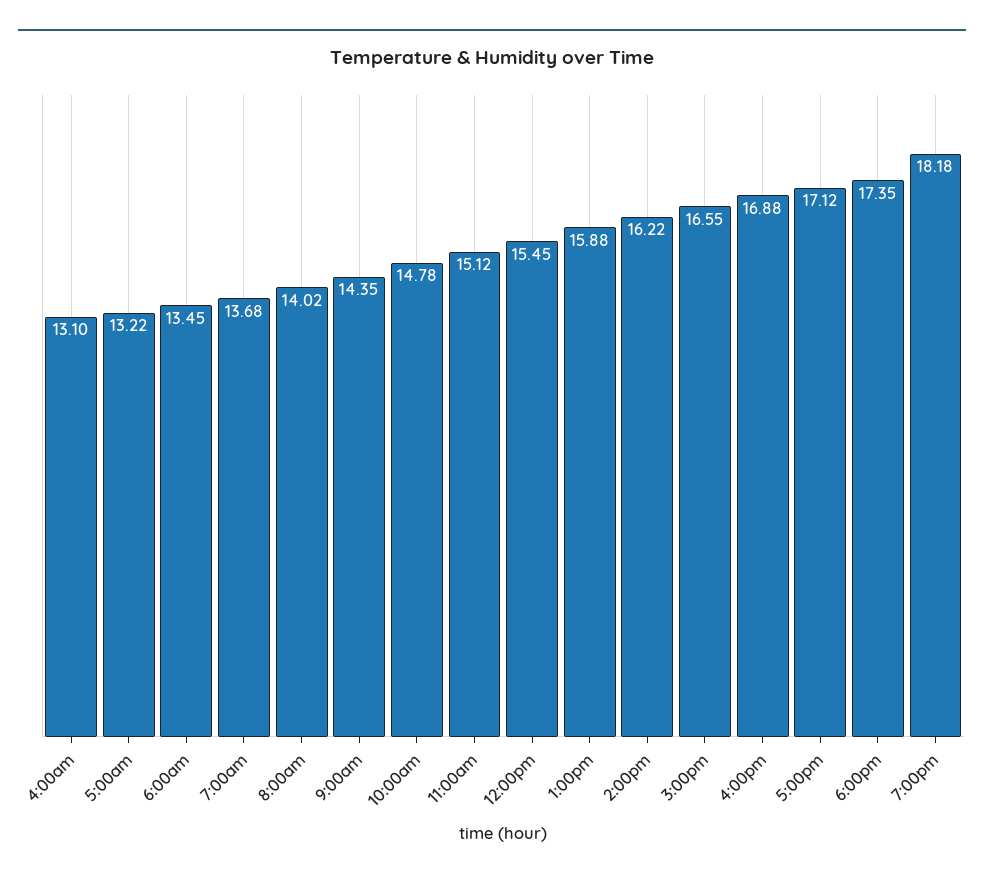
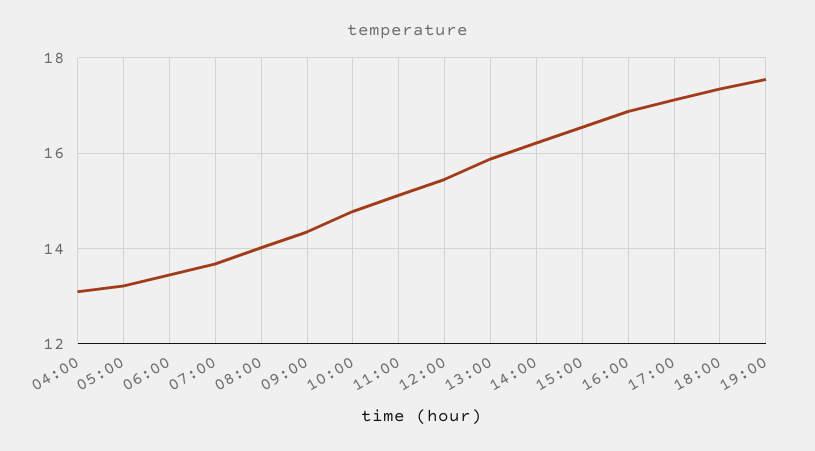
7:00pm: 18.18 -> 17.6

